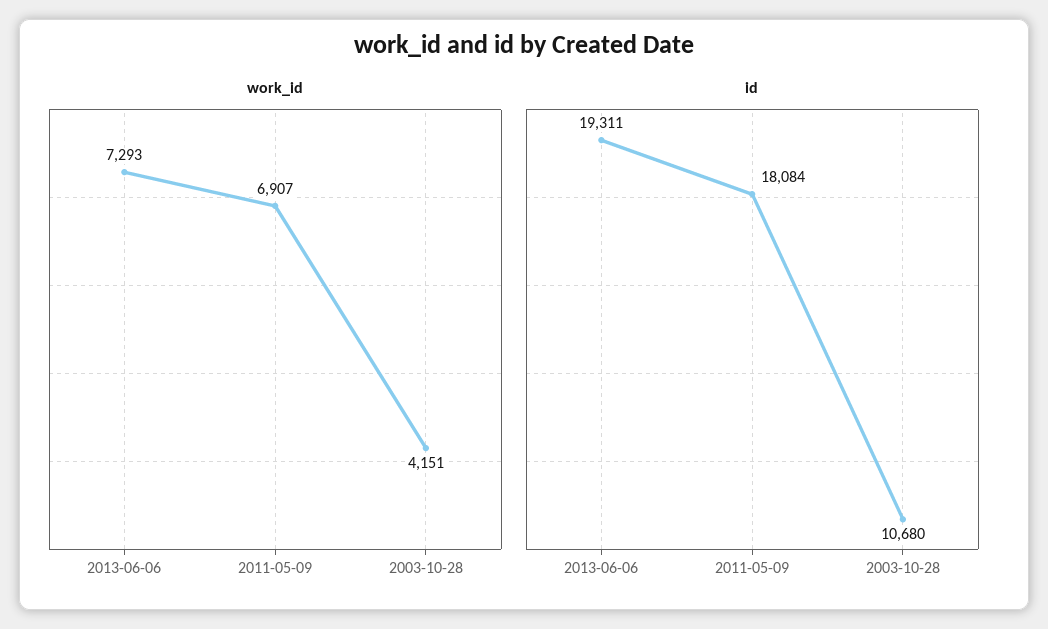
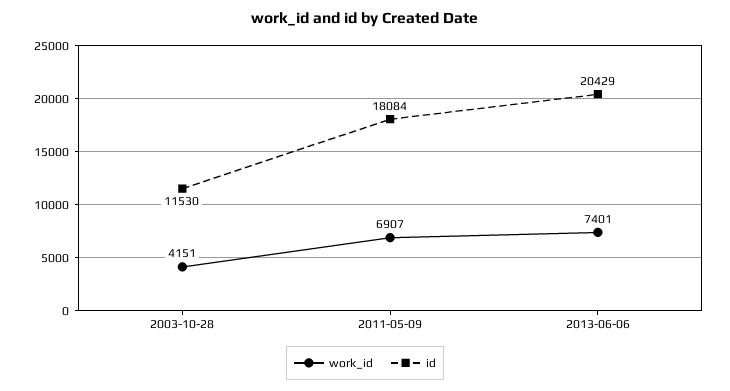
work_id, 2013-06-06: 7293 -> 7401
id, 2013-06-06: 19311 -> 20429
id, 2003-10-28: 10680 -> 11530

